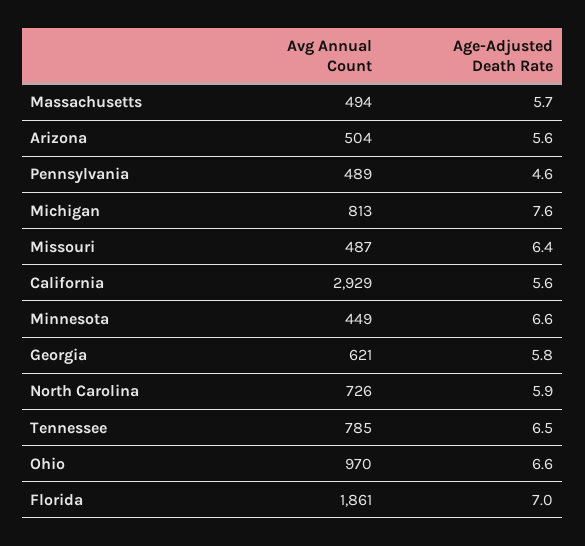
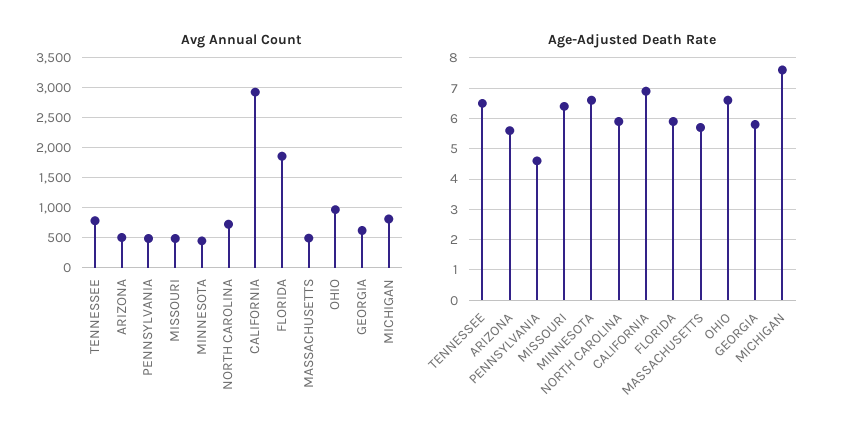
Age-Adjusted Death Rate, California: 5.6 -> 7
Age-Adjusted Death Rate, Florida: 7 -> 6

